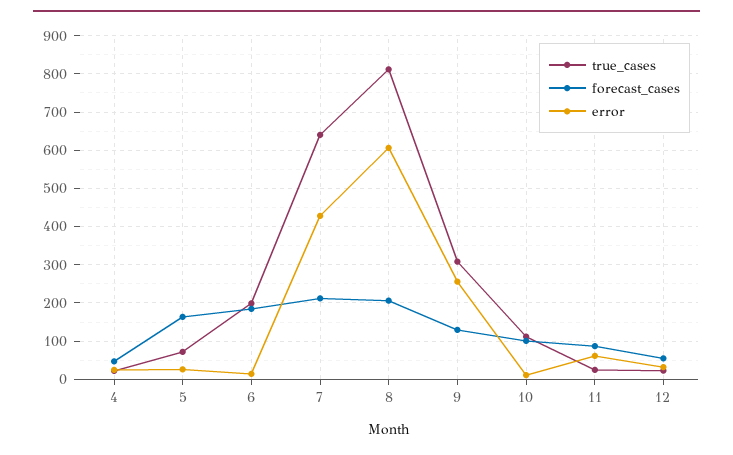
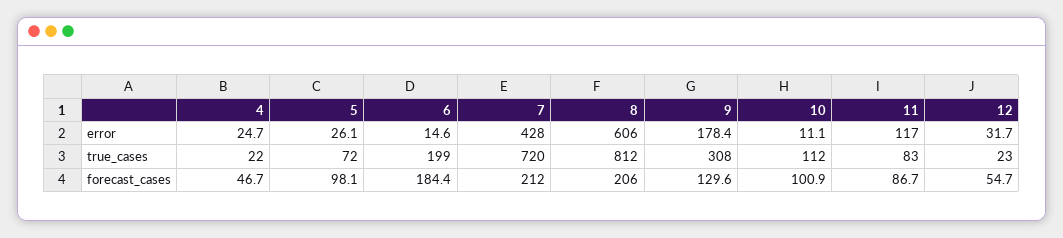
forecast_cases, 5: 160 -> 98.1
true_cases, 7: 640 -> 720
error, 9: 260 -> 178.4
true_cases, 11: 20 -> 83
error, 11: 60 -> 117

